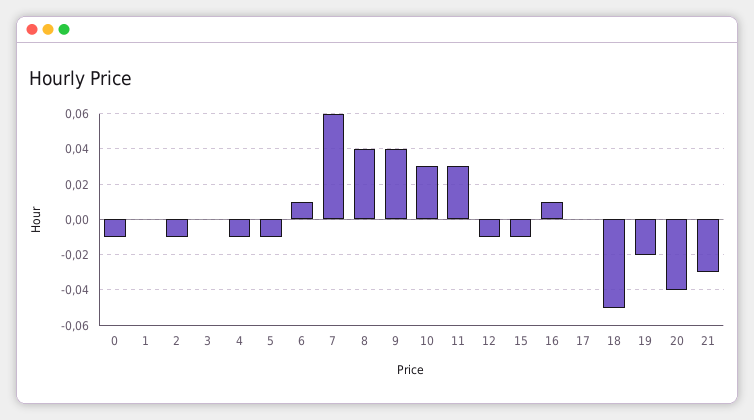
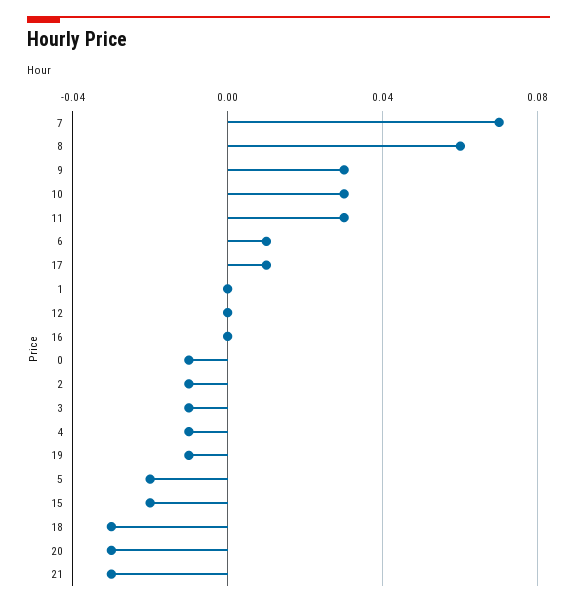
3: 0 -> -0.01
5: -0.01 -> -0.02
7: 0.06 -> 0.07
8: 0.04 -> 0.06
9: 0.04 -> 0.03
12: -0.01 -> 0
15: -0.01 -> -0.02
16: 0.01 -> 0
17: 0 -> 0.01
18: -0.05 -> -0.03
19: -0.02 -> -0.01
20: -0.04 -> -0.03

